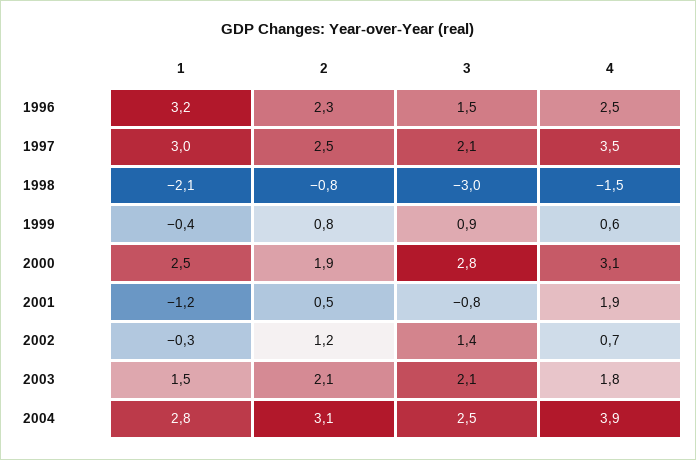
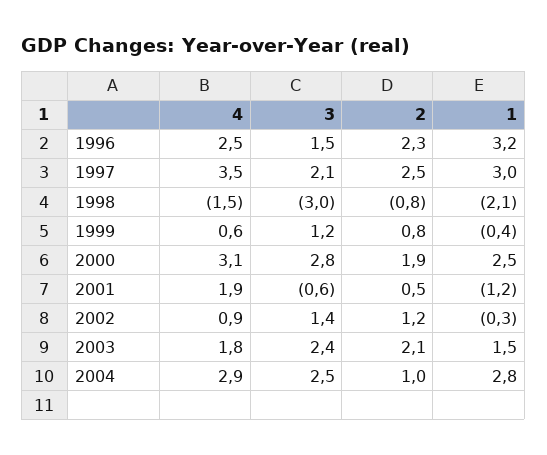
3, 1999: 0.9 -> 1.2
3, 2001: -0.8 -> -0.6
4, 2002: 0.7 -> 0.9
3, 2003: 2.1 -> 2.4
2, 2004: 3.1 -> 1
4, 2004: 3.9 -> 2.9

